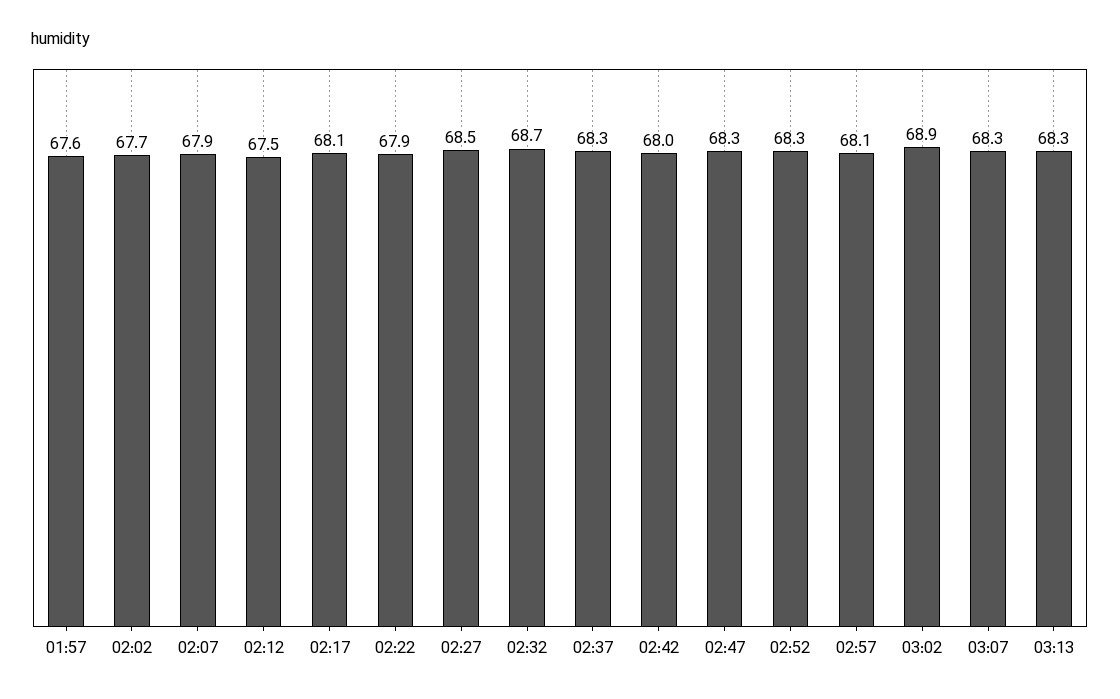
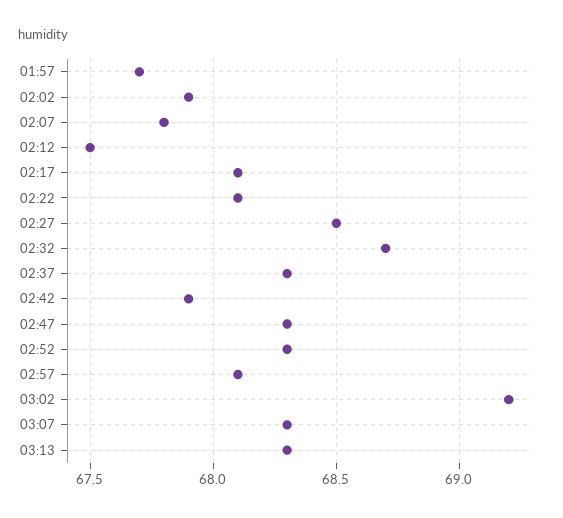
01:57: 67.6 -> 67.7
02:02: 67.7 -> 67.9
02:07: 67.9 -> 67.8
02:22: 67.9 -> 68.1
02:42: 68 -> 67.9
03:02: 68.9 -> 69.2

